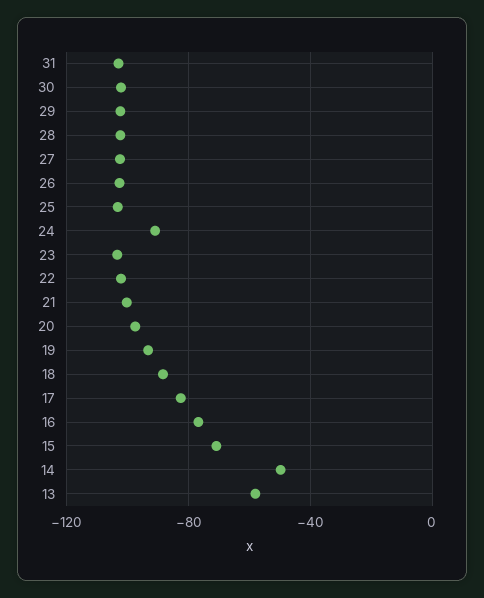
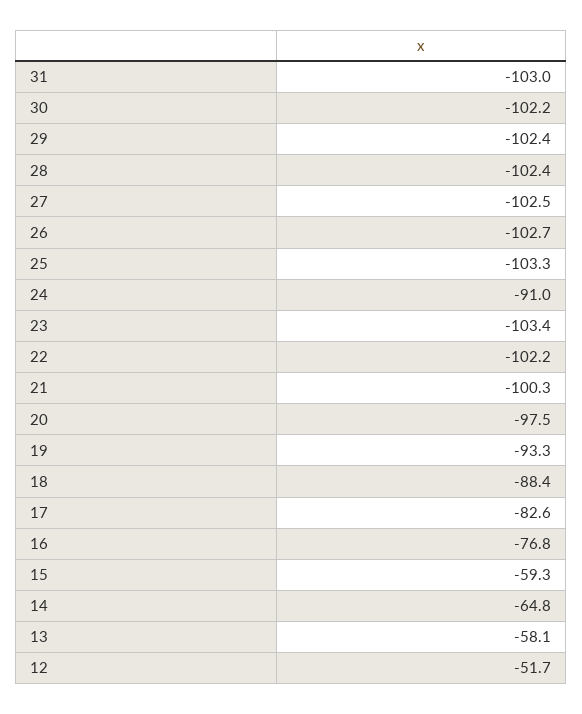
15: -70 -> -59.3
14: -50 -> -64.8
12: none -> -51.7

